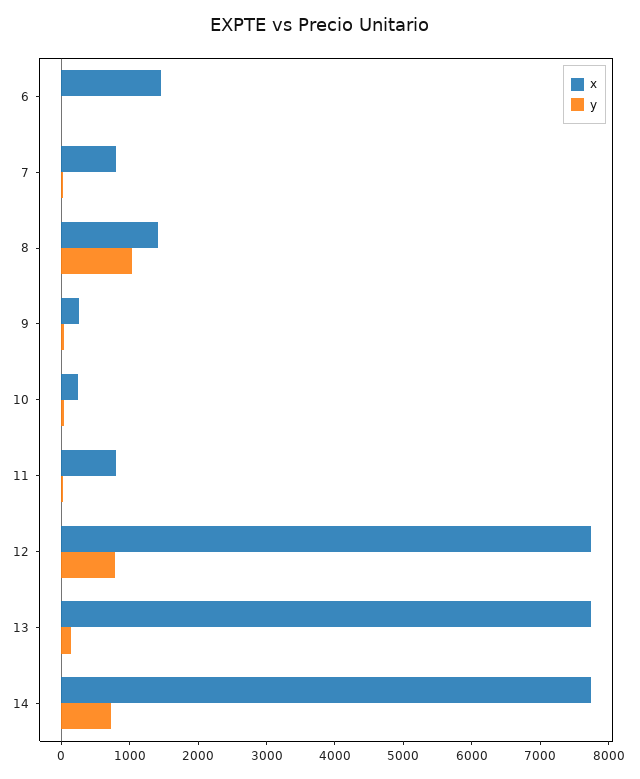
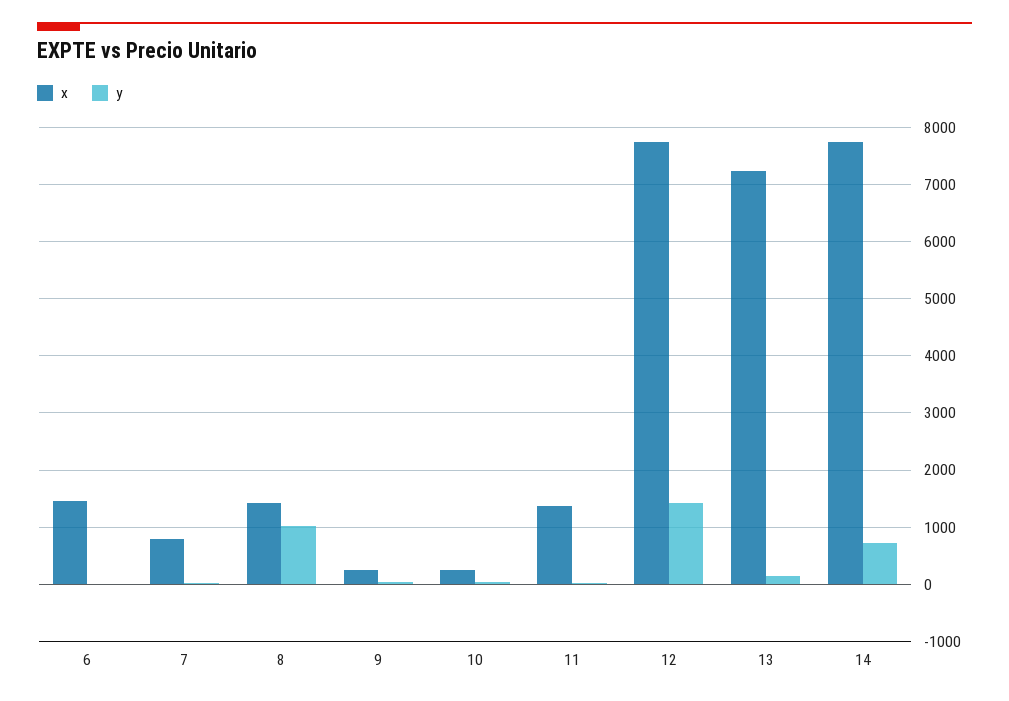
x, 11: 800 -> 1400
y, 12: 800 -> 1400
x, 13: 7800 -> 7200

